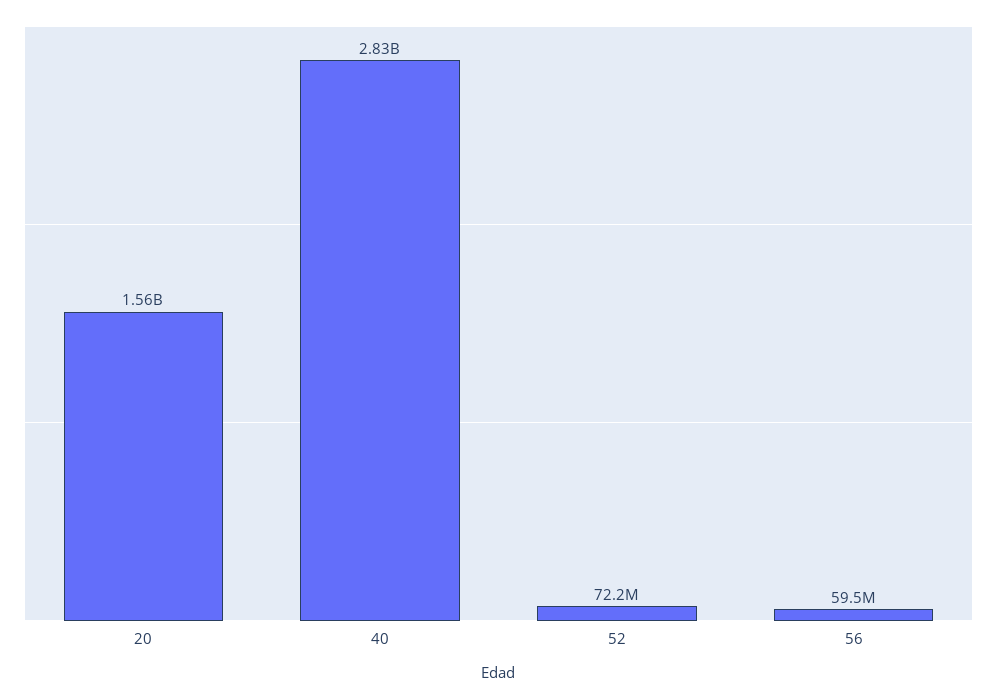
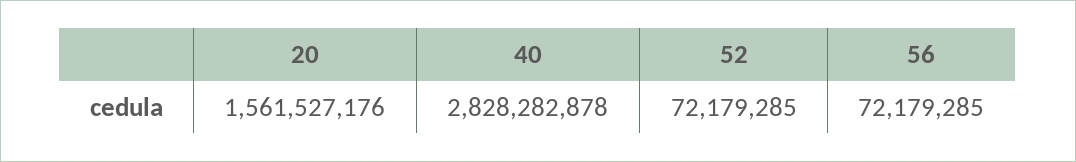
56: 59500000 -> 72179285

